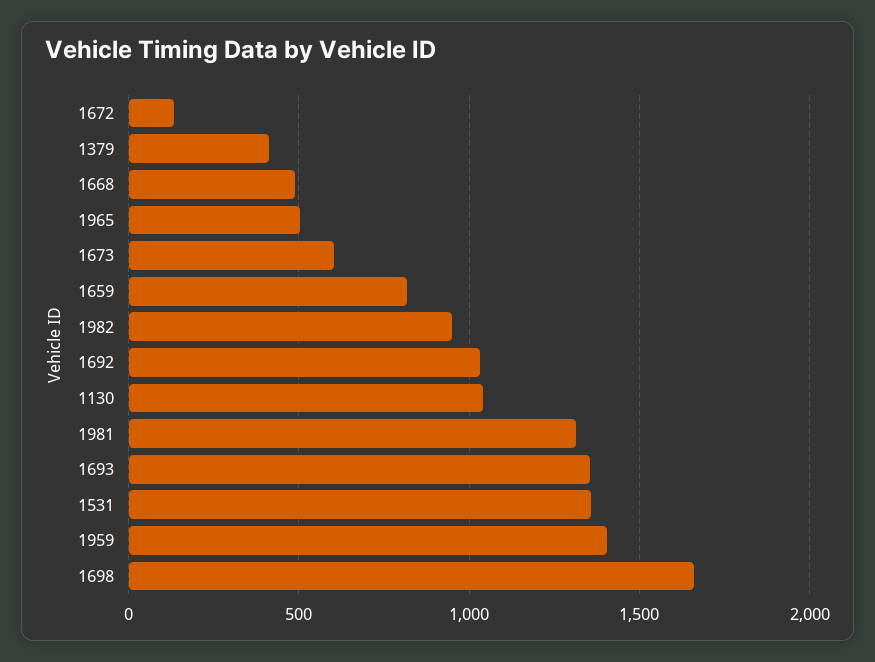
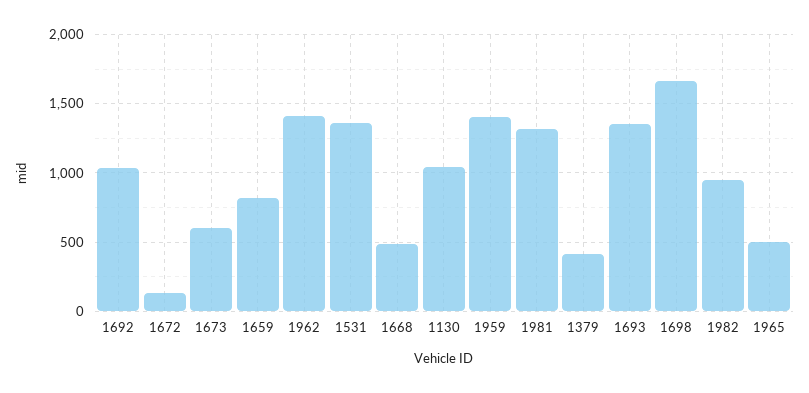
1962: none -> 1400

